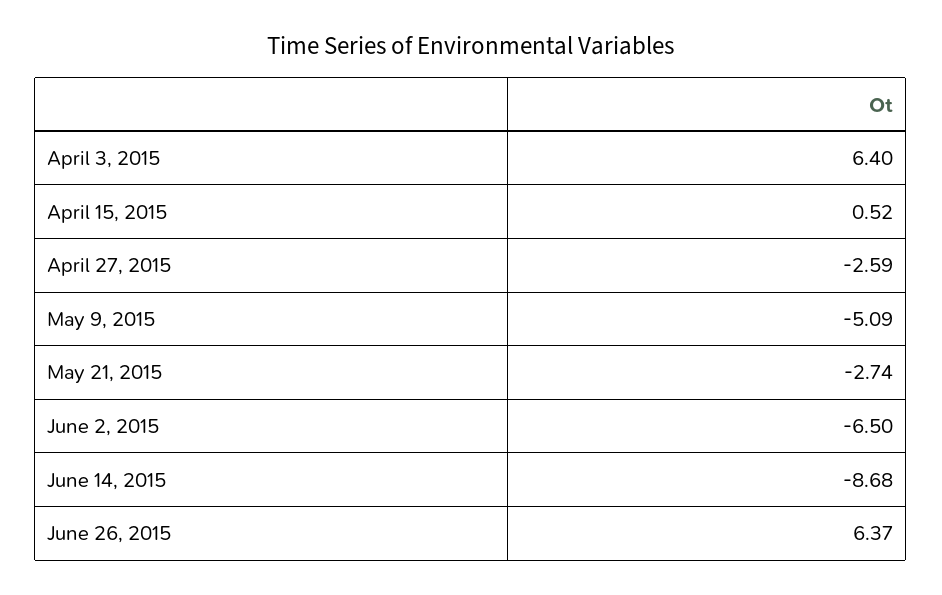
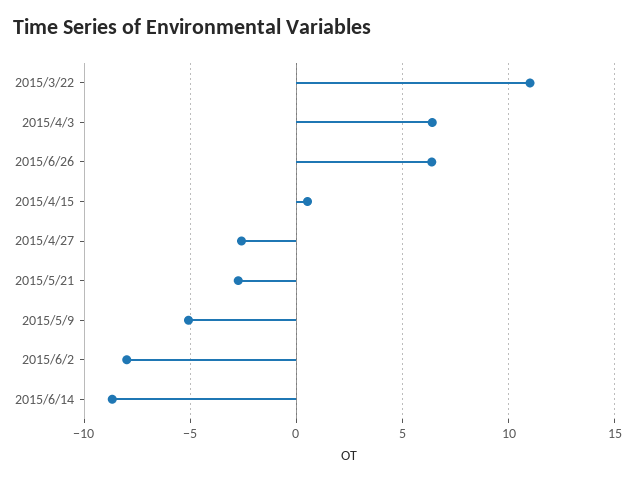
June 2, 2015: -6.5 -> -8
2015/3/22: none -> 11

